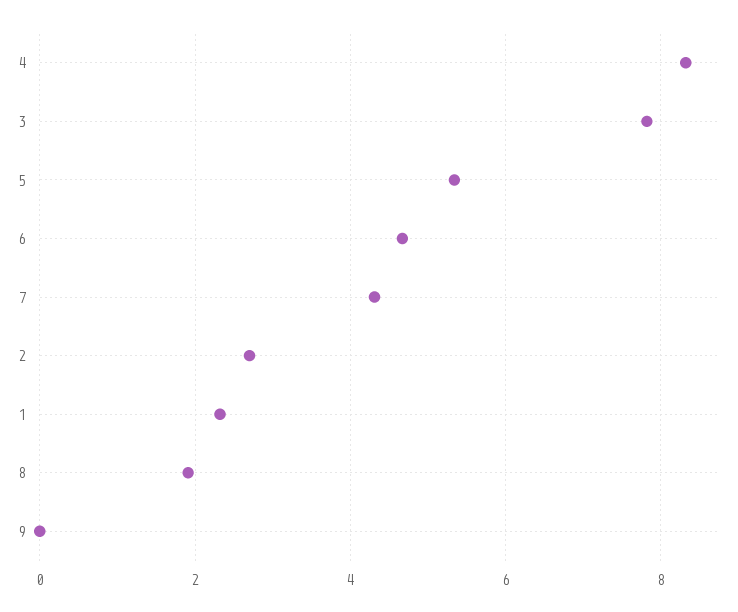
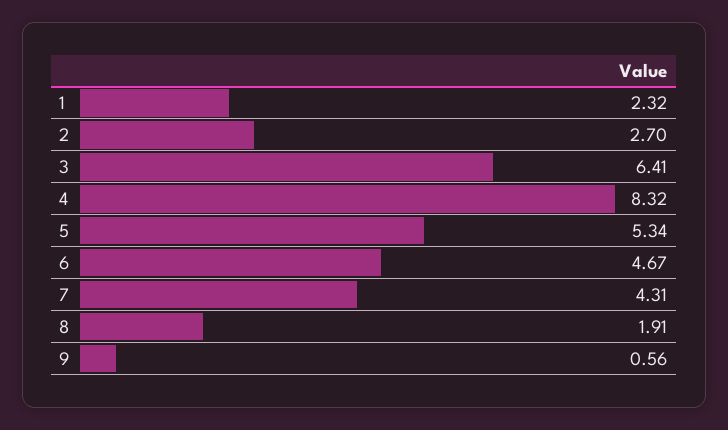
3: 7.8 -> 6.41
9: 0 -> 0.56

